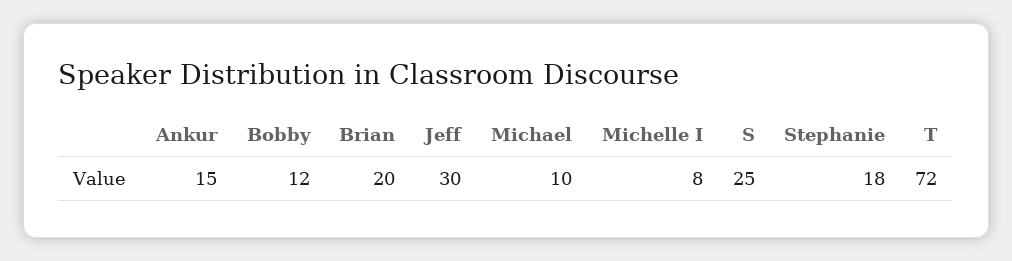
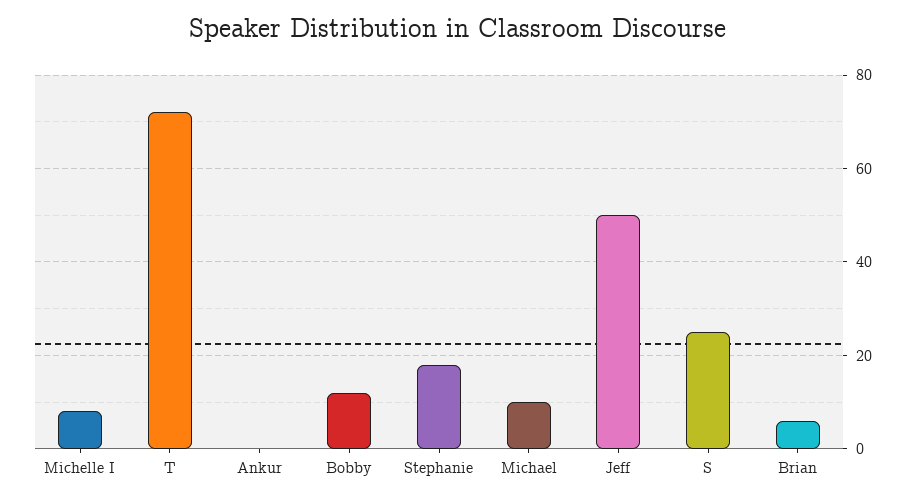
Ankur: 15 -> 0
Brian: 20 -> 5
Jeff: 30 -> 50

